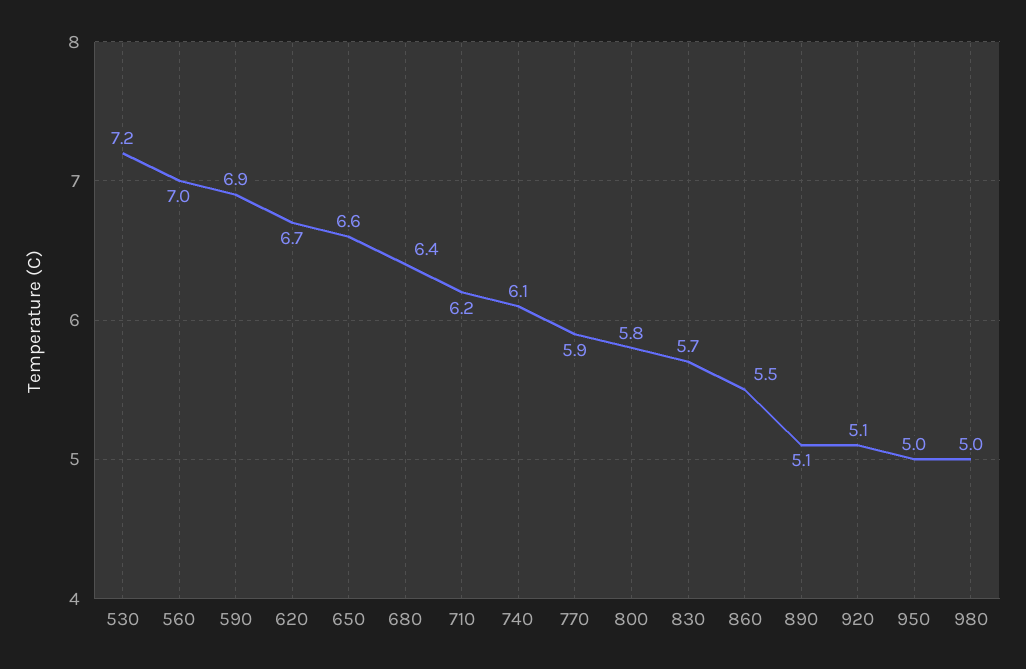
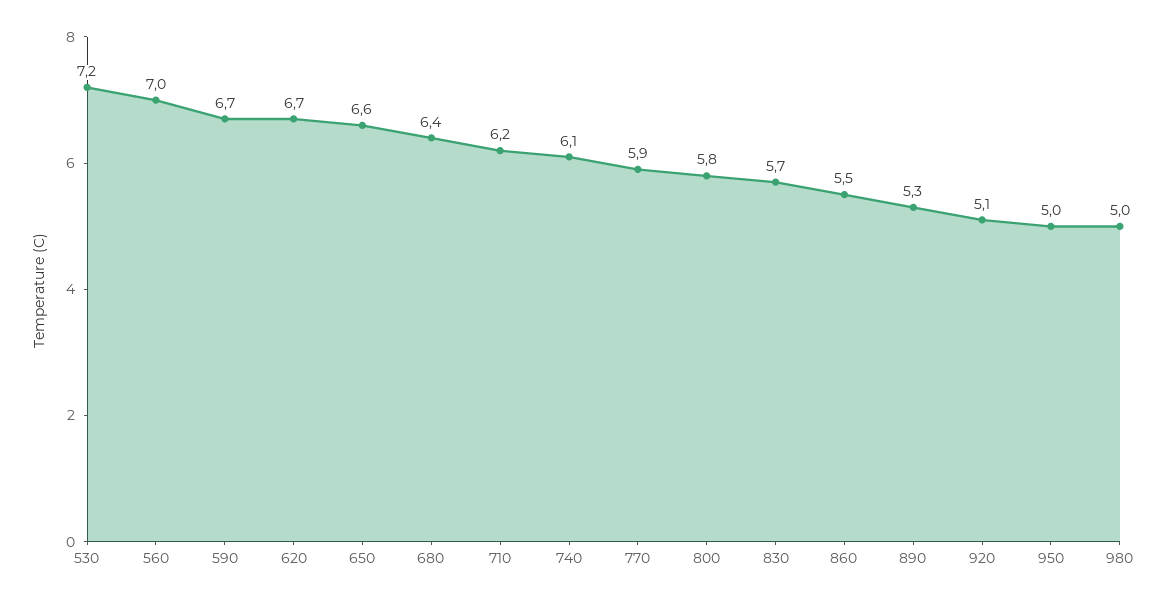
590: 6.9 -> 6.7
890: 5.1 -> 5.3

